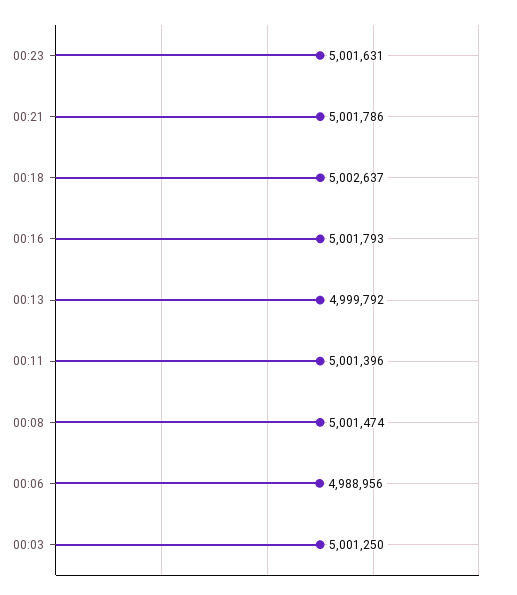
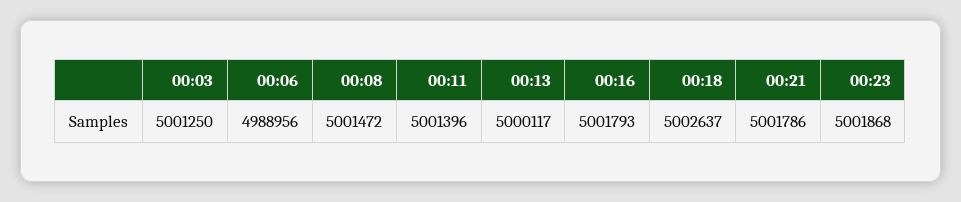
00:23: 5001631 -> 5001868
00:13: 4999792 -> 5000117
00:08: 5001474 -> 5001472

